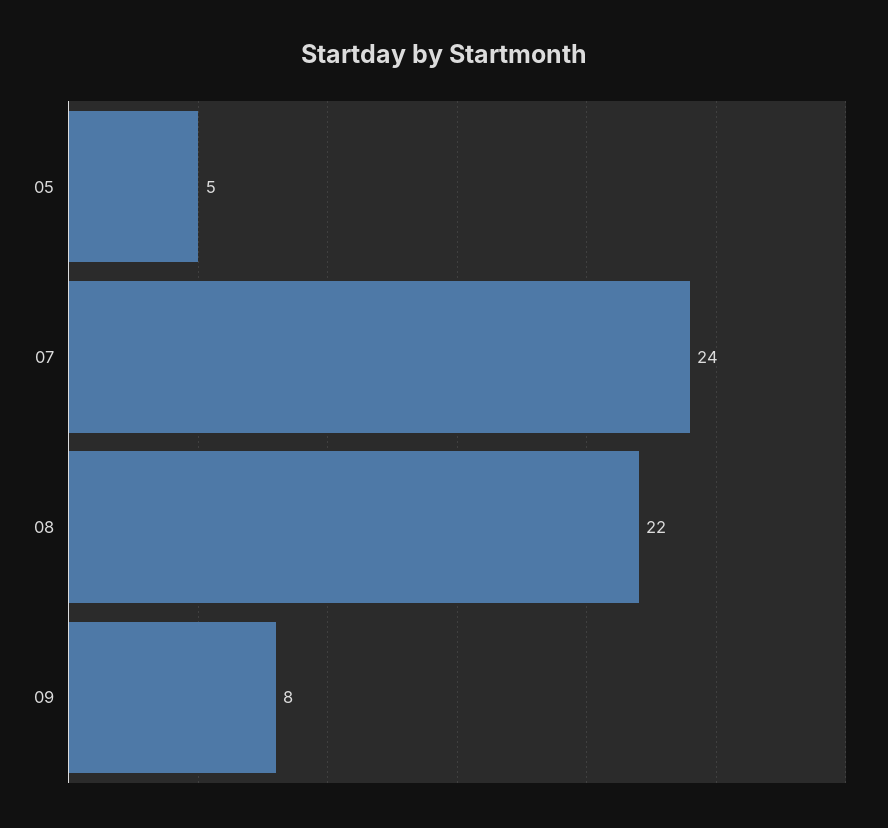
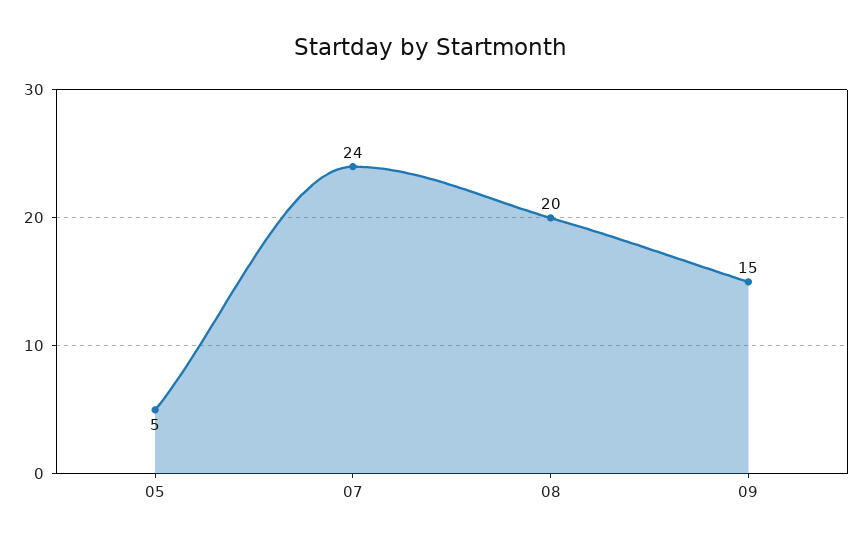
08: 22 -> 20
09: 8 -> 15

